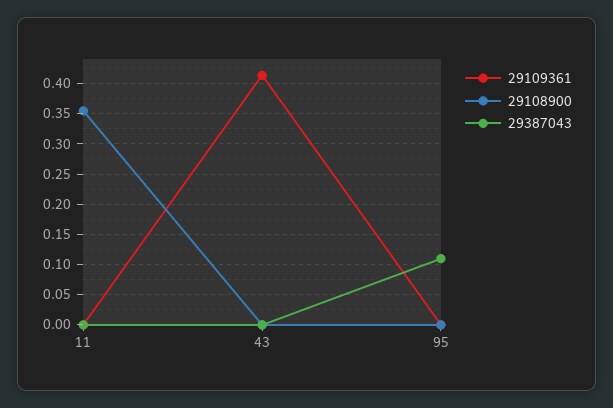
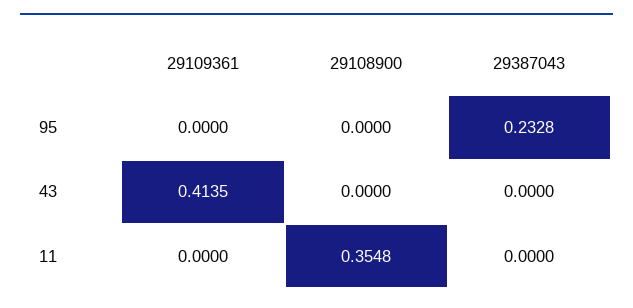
29387043, 95: 0.11 -> 0.2328

